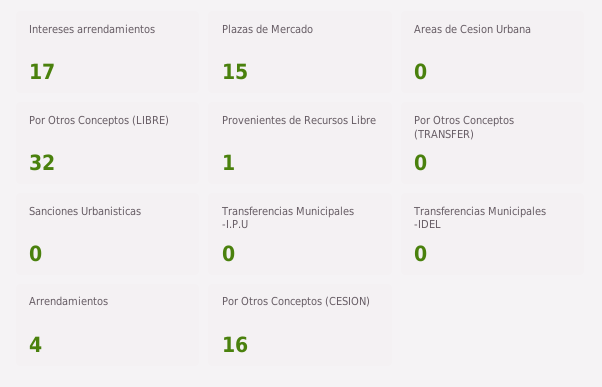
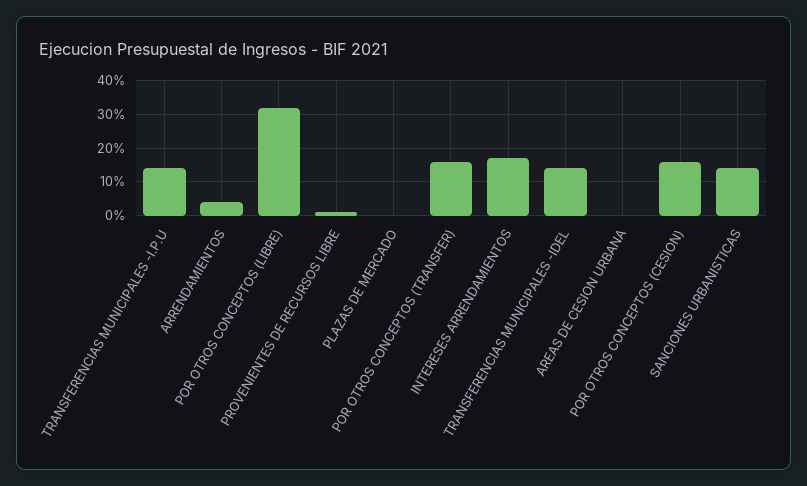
Plazas de Mercado: 15 -> 0
Por Otros Conceptos (TRANSFER): 0 -> 15
Sanciones Urbanisticas: 0 -> 15
Transferencias Municipales -I.P.U: 0 -> 15
Transferencias Municipales -IDEL: 0 -> 15

